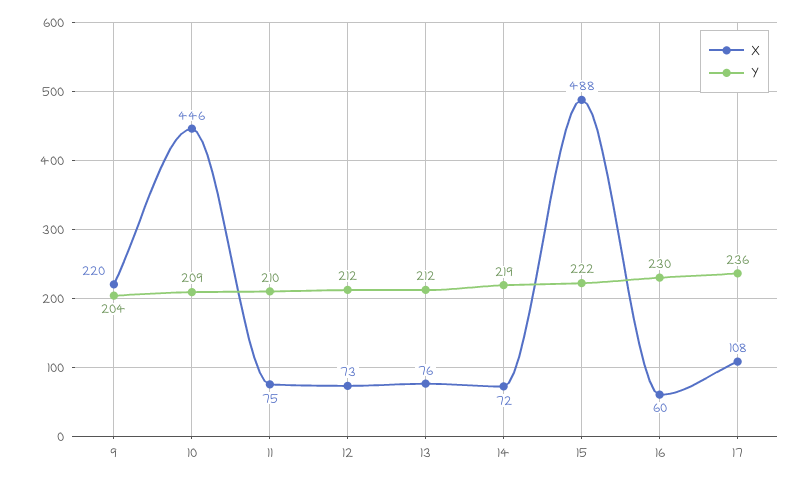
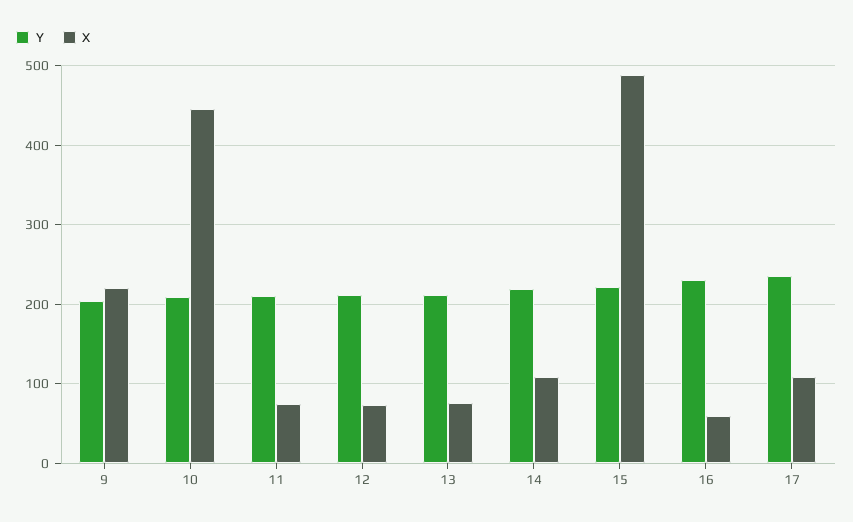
X, 14: 72 -> 110

